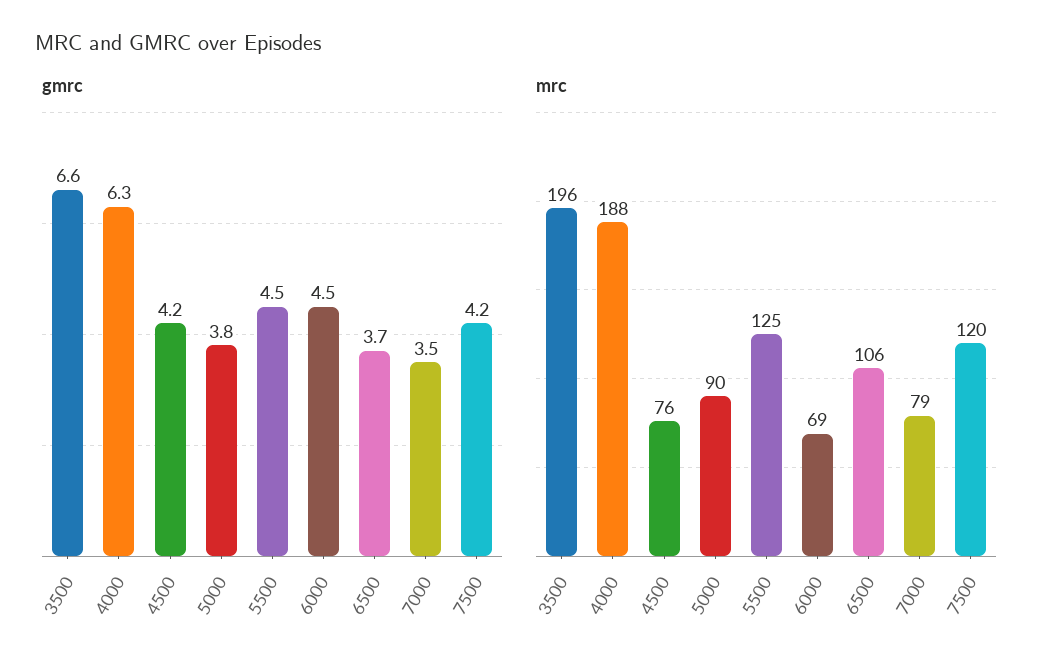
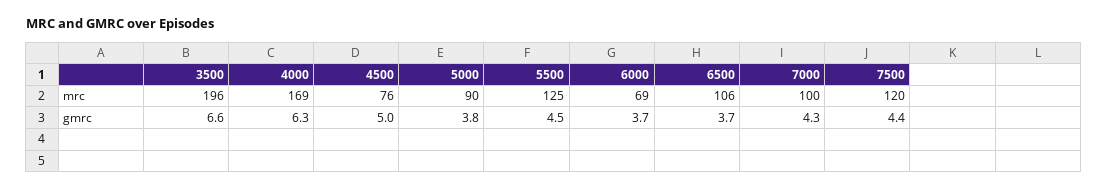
gmrc, 4500: 4.2 -> 5
gmrc, 6000: 4.5 -> 3.7
gmrc, 7000: 3.5 -> 4.3
gmrc, 7500: 4.2 -> 4.4
mrc, 4000: 188 -> 169
mrc, 7000: 79 -> 100

